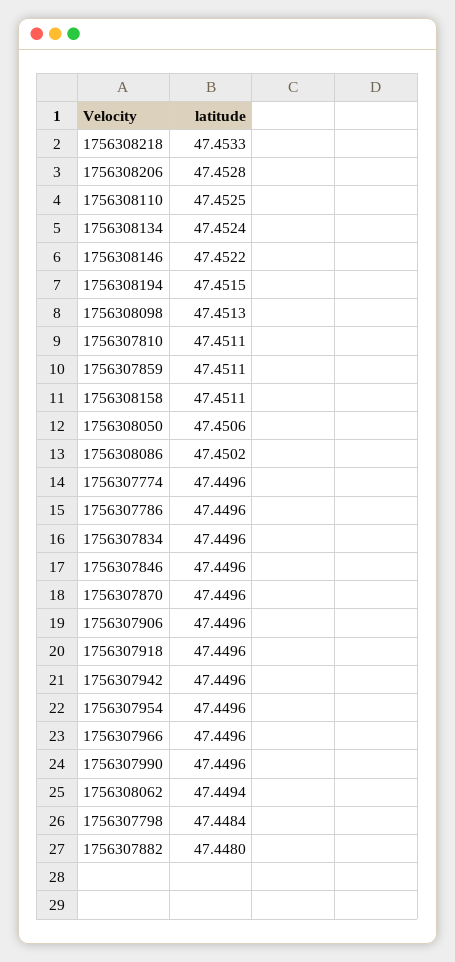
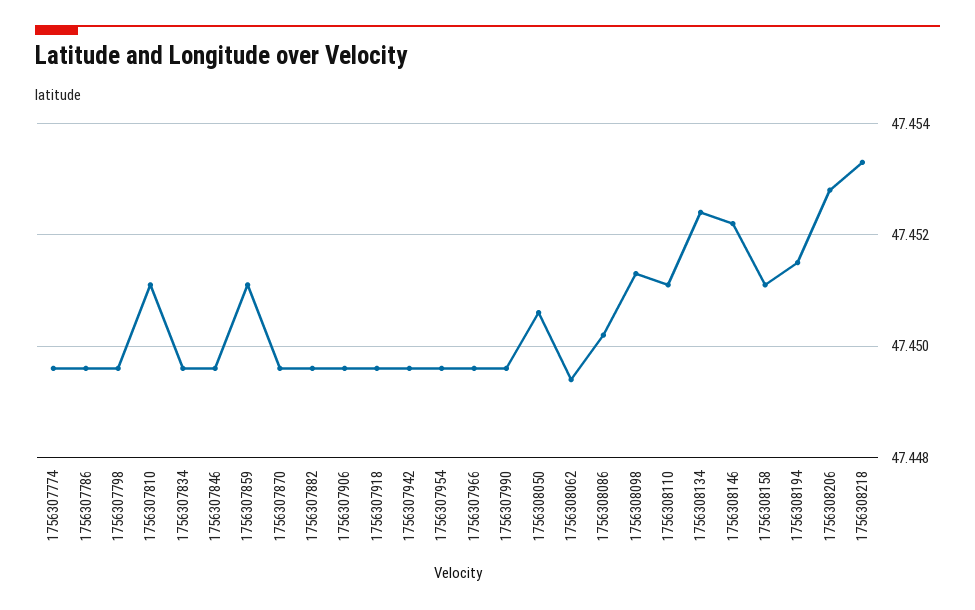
1756308110: 47.4525 -> 47.451
1756307798: 47.4484 -> 47.4495
1756307882: 47.448 -> 47.4495

